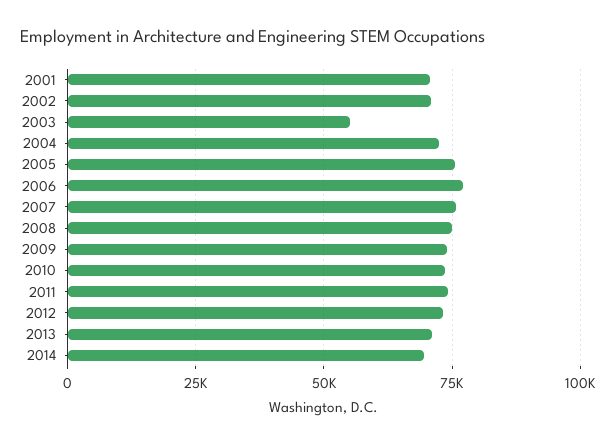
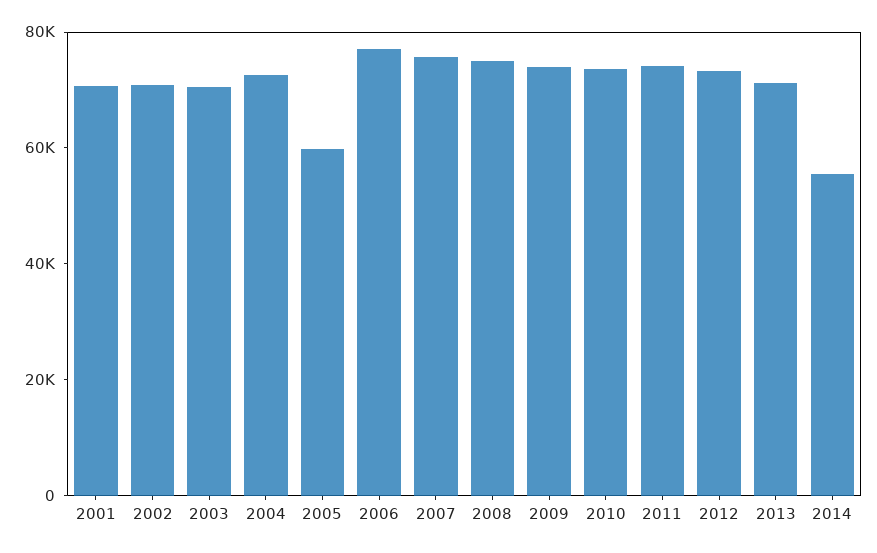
2003: 55000 -> 70000
2005: 75000 -> 60000
2014: 70000 -> 55000

